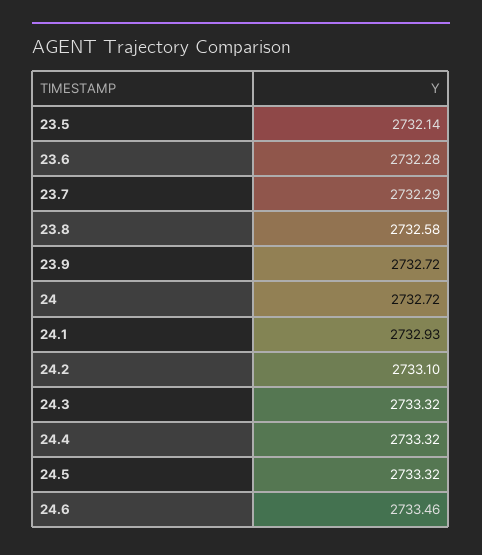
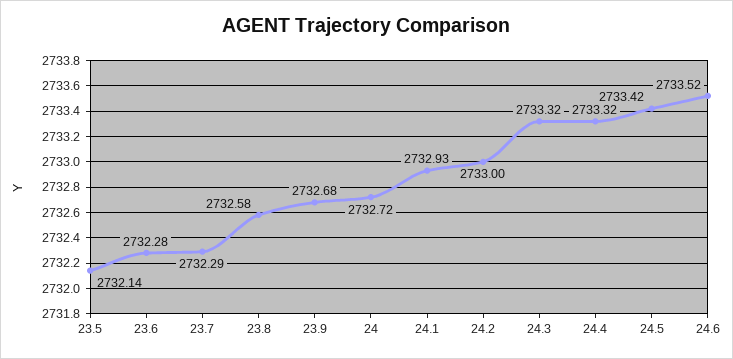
23.9: 2732.72 -> 2732.68
24.2: 2733.1 -> 2733
24.5: 2733.32 -> 2733.42
24.6: 2733.46 -> 2733.52

